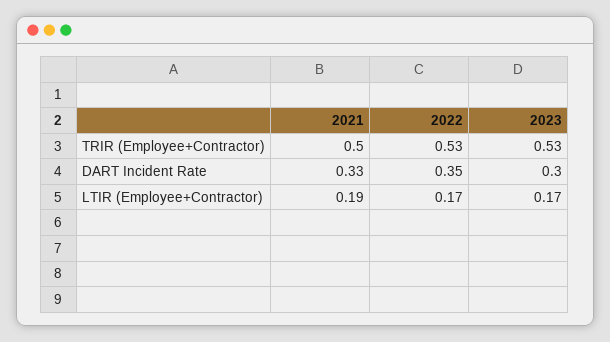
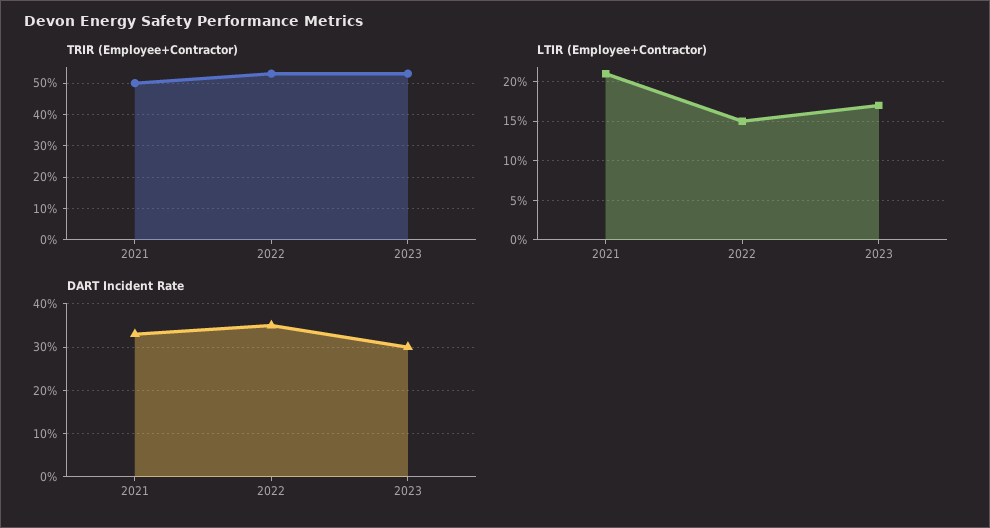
LTIR (Employee+Contractor), 2021: 0.19 -> 0.21
LTIR (Employee+Contractor), 2022: 0.17 -> 0.15

